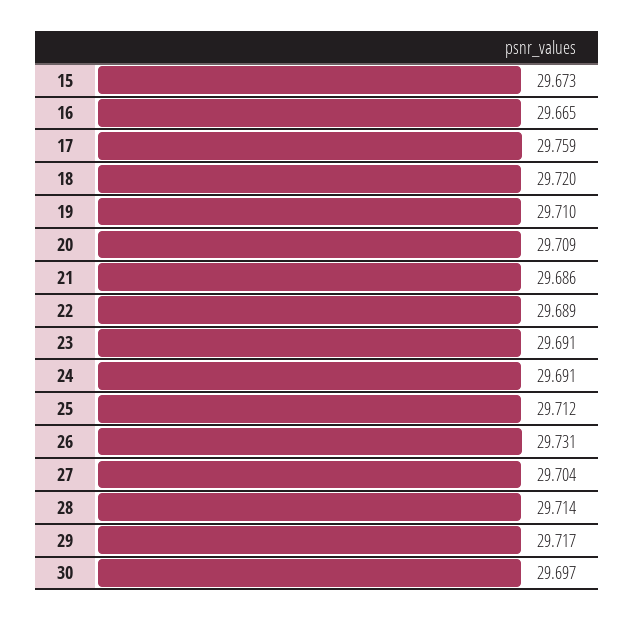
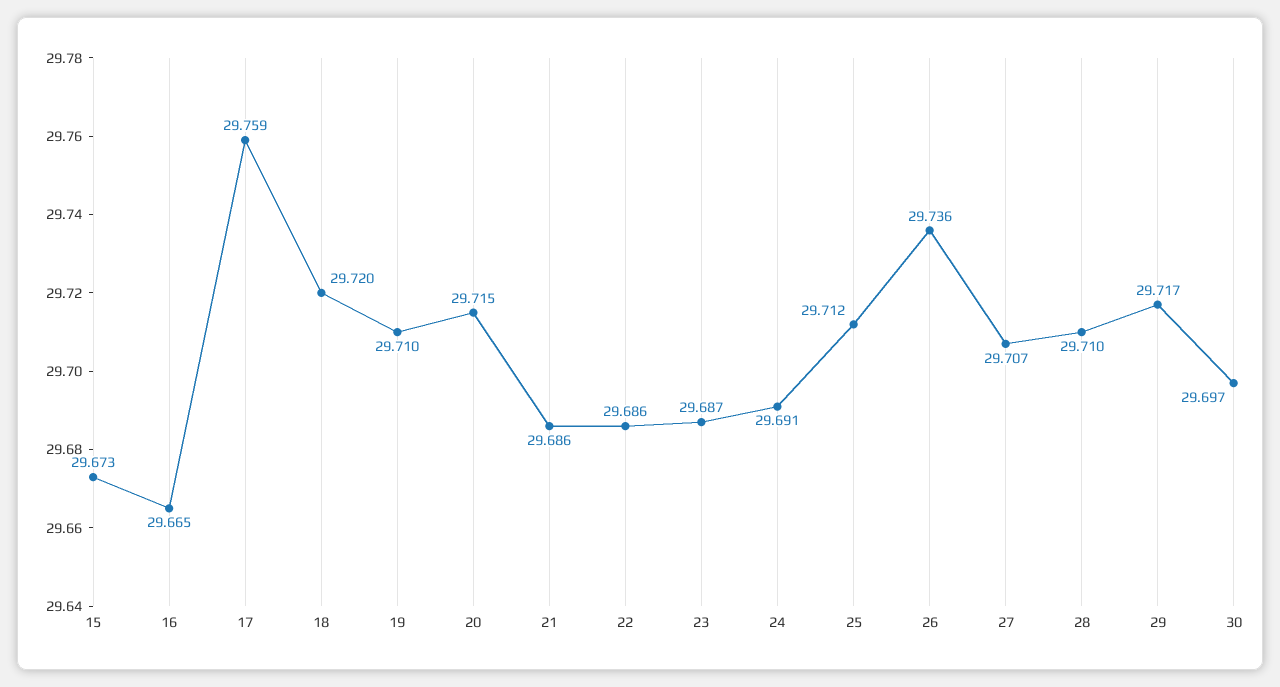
20: 29.709 -> 29.715
22: 29.689 -> 29.686
23: 29.691 -> 29.687
26: 29.731 -> 29.736
27: 29.704 -> 29.707
28: 29.714 -> 29.71

